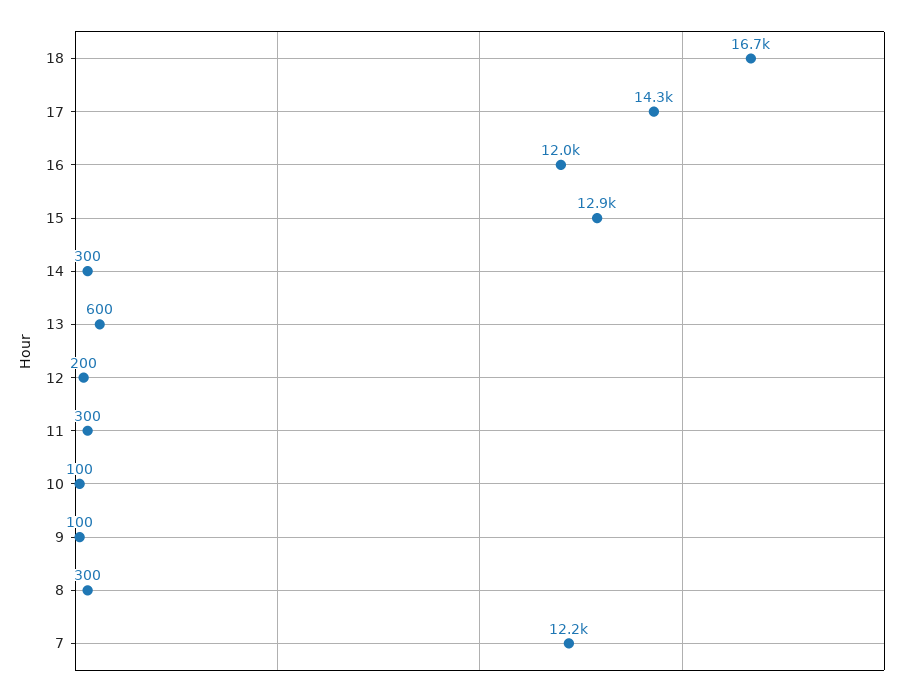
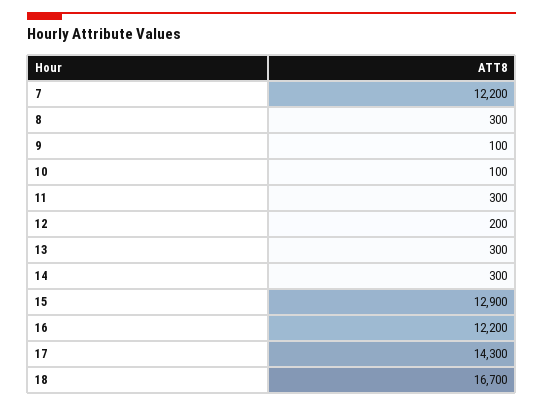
16: 12000 -> 12200
13: 600 -> 300

